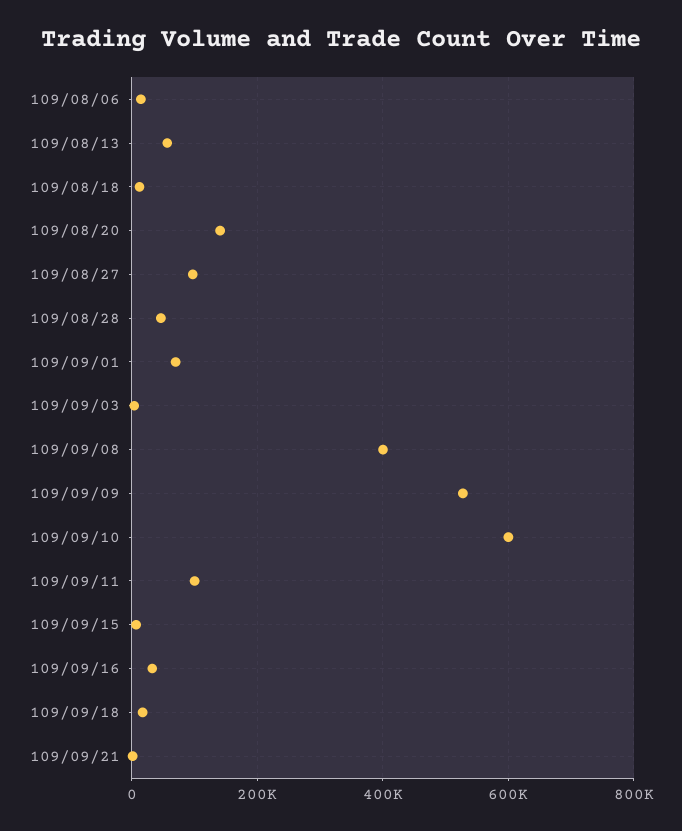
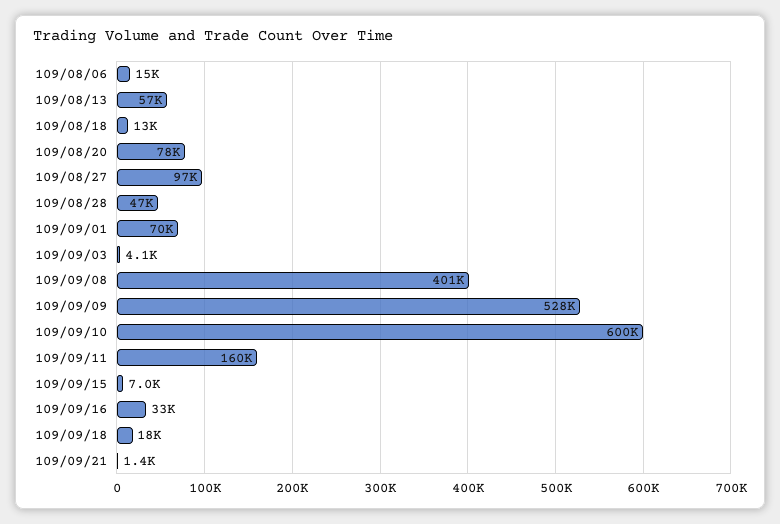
109/08/20: 140000 -> 78000
109/09/11: 100000 -> 160000

